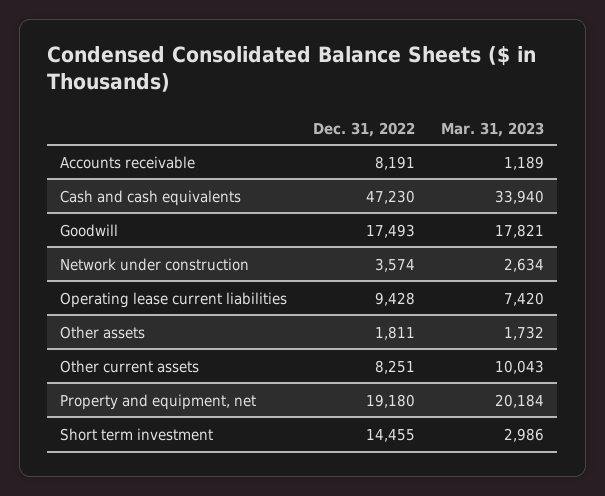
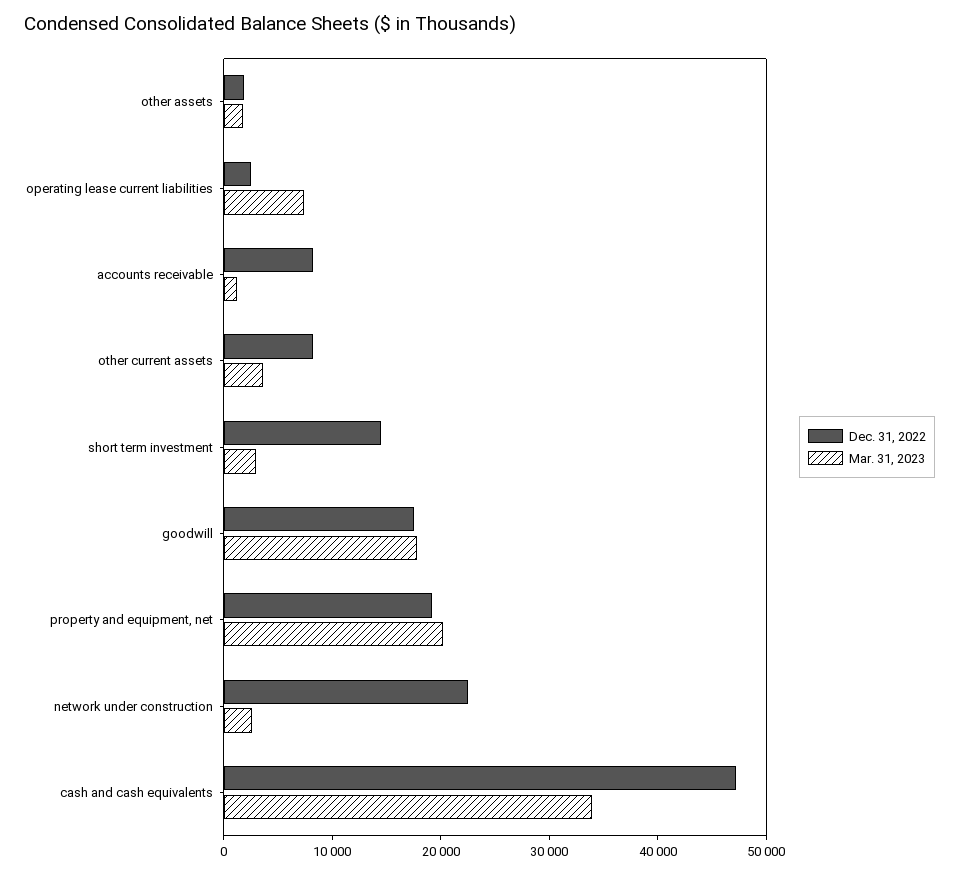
Dec. 31, 2022, Network under construction: 3574 -> 22000
Dec. 31, 2022, Operating lease current liabilities: 9428 -> 2000
Mar. 31, 2023, Other current assets: 10043 -> 4000

